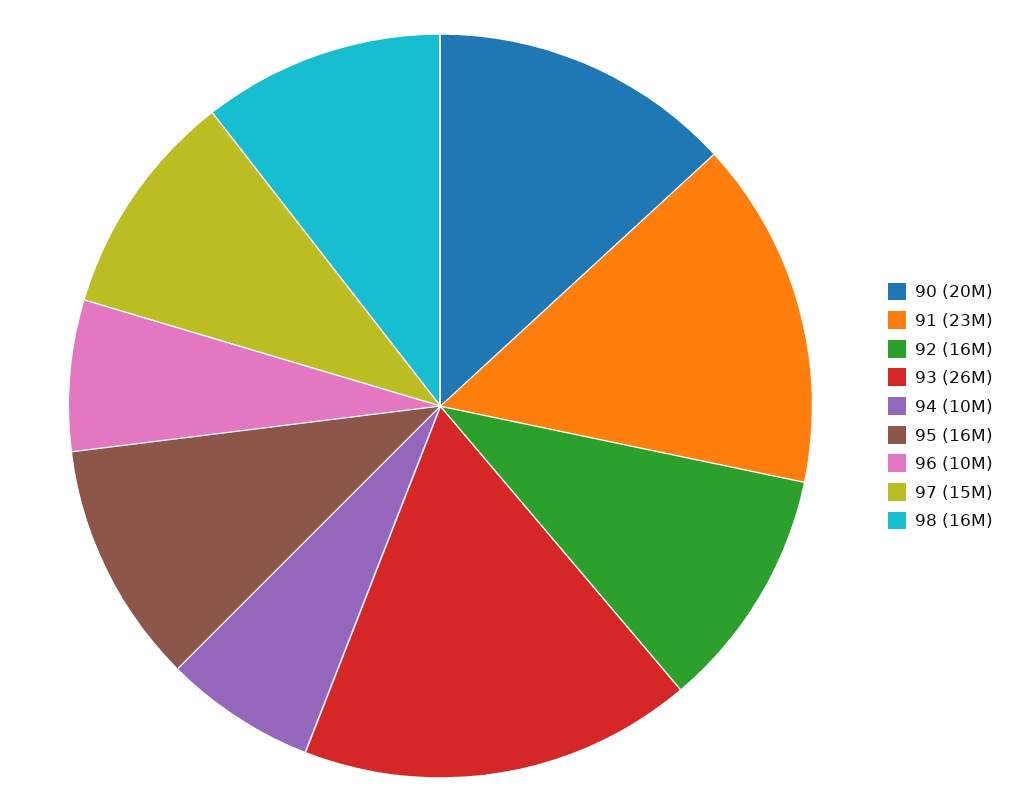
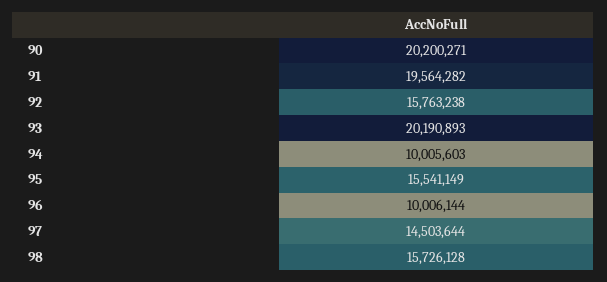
91: 23000000 -> 19564282
93: 26000000 -> 20190893

